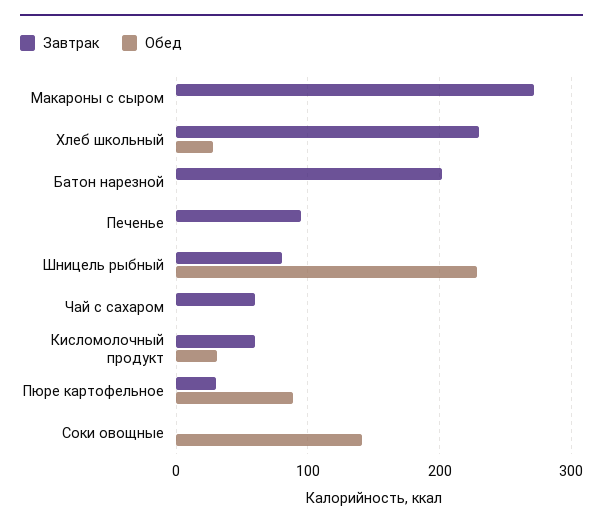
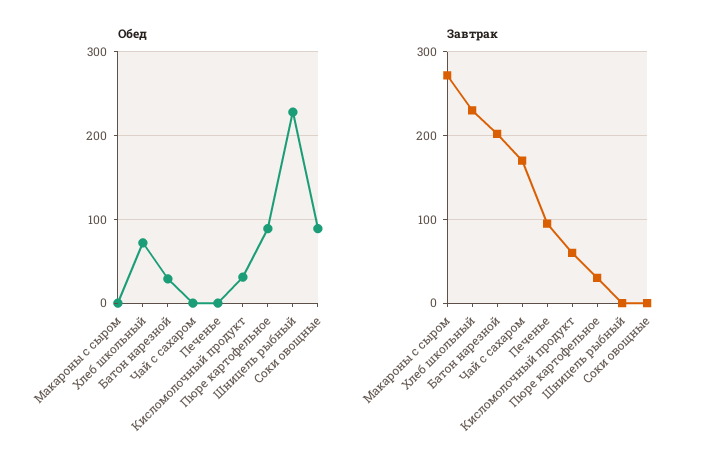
Обед, Хлеб школьный: 30 -> 70
Обед, Батон нарезной: 0 -> 30
Завтрак, Шницель рыбный: 80 -> 0
Завтрак, Чай с сахаром: 60 -> 170
Обед, Соки овощные: 140 -> 90

